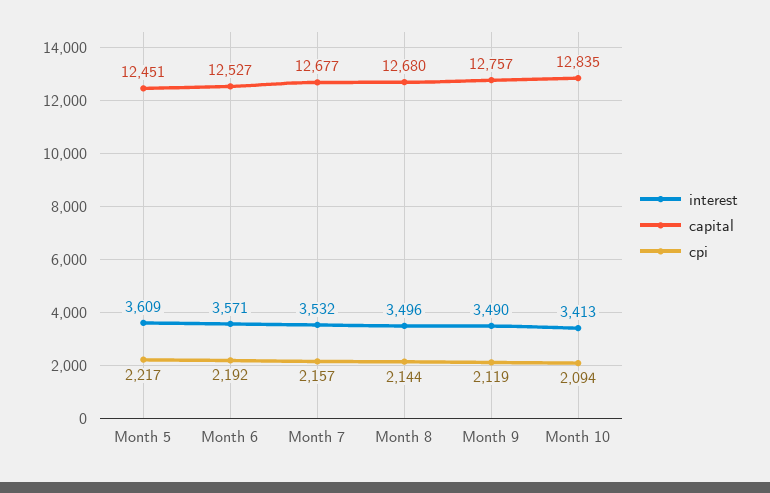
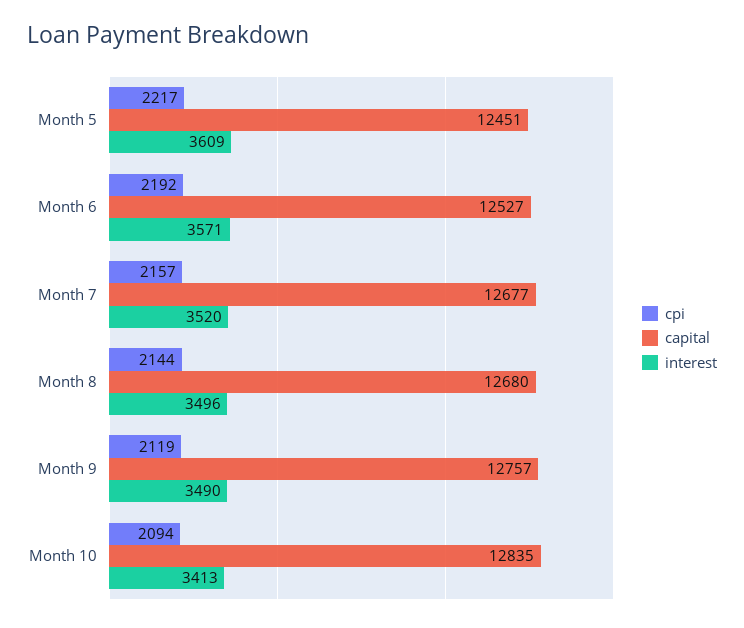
interest, Month 7: 3532 -> 3520

